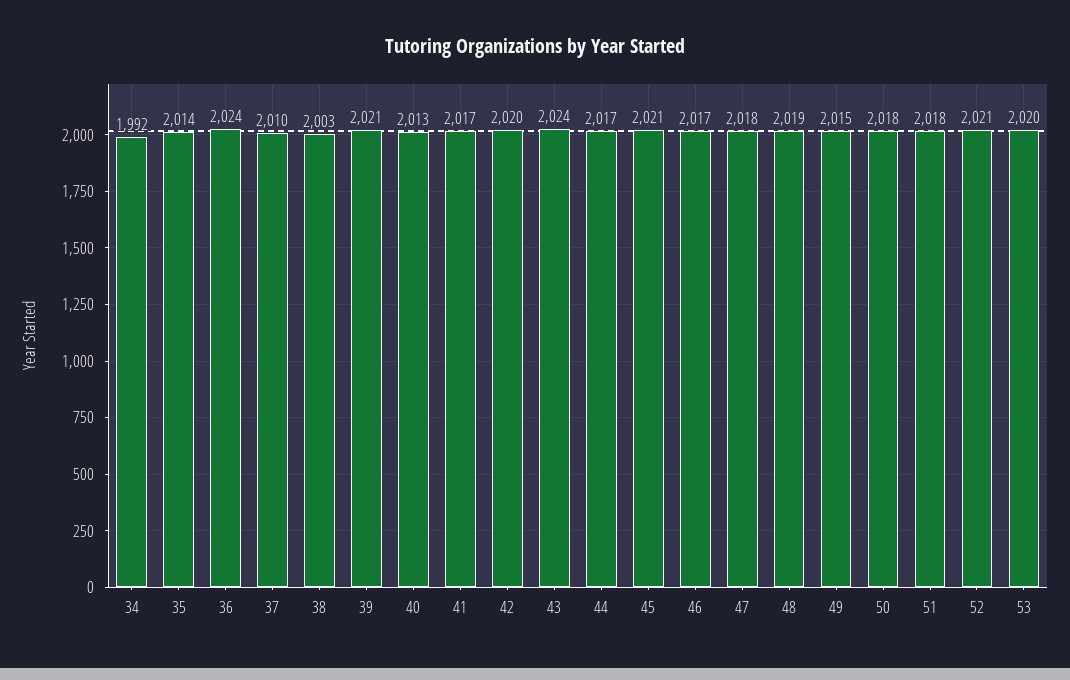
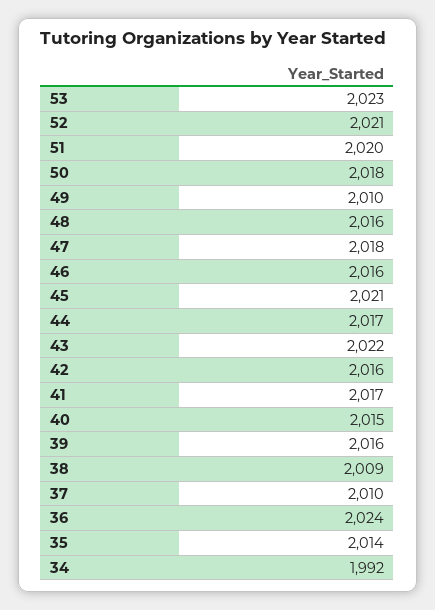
38: 2003 -> 2009
39: 2021 -> 2016
40: 2013 -> 2015
42: 2020 -> 2016
43: 2024 -> 2022
46: 2017 -> 2016
48: 2019 -> 2016
49: 2015 -> 2010
51: 2018 -> 2020
53: 2020 -> 2023

